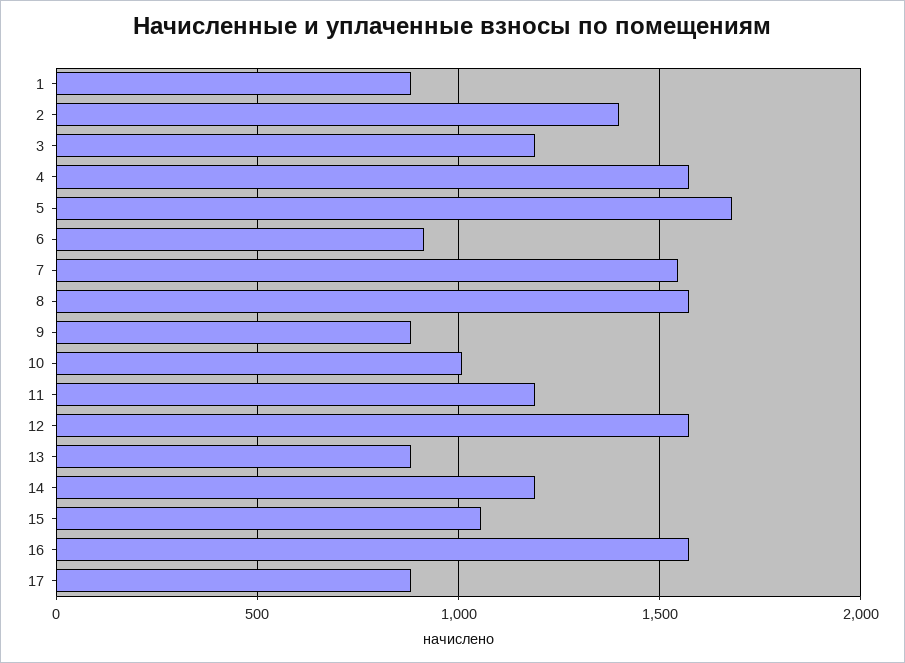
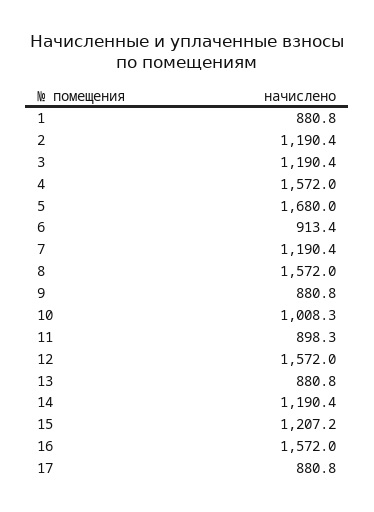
2: 1400 -> 1190.4
7: 1550 -> 1190.4
11: 1200 -> 898.3
15: 1050 -> 1207.2

